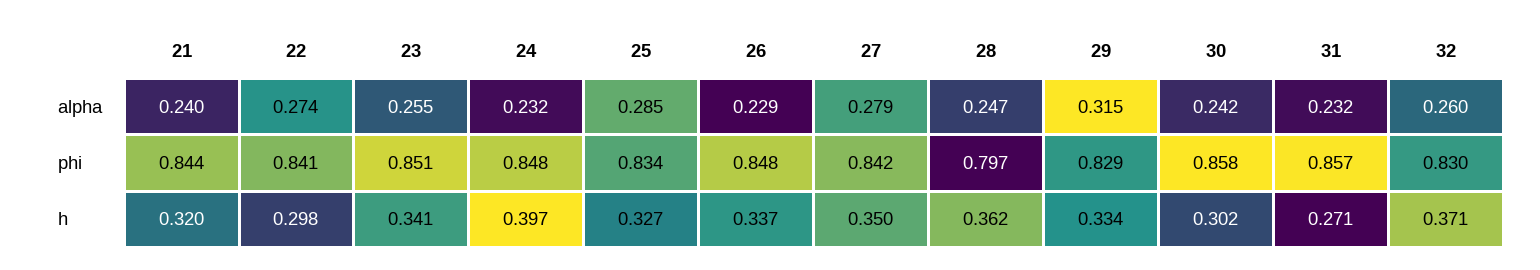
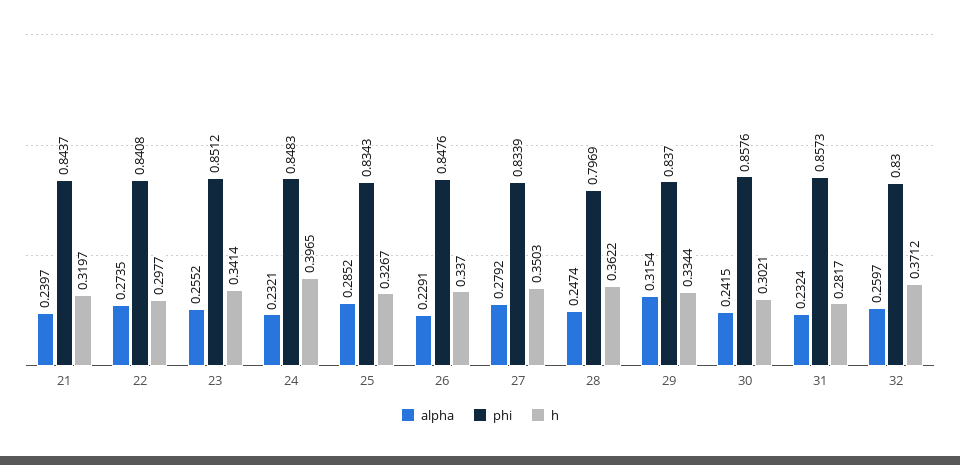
phi, 27: 0.842 -> 0.8339
phi, 29: 0.829 -> 0.837
h, 31: 0.271 -> 0.2817

